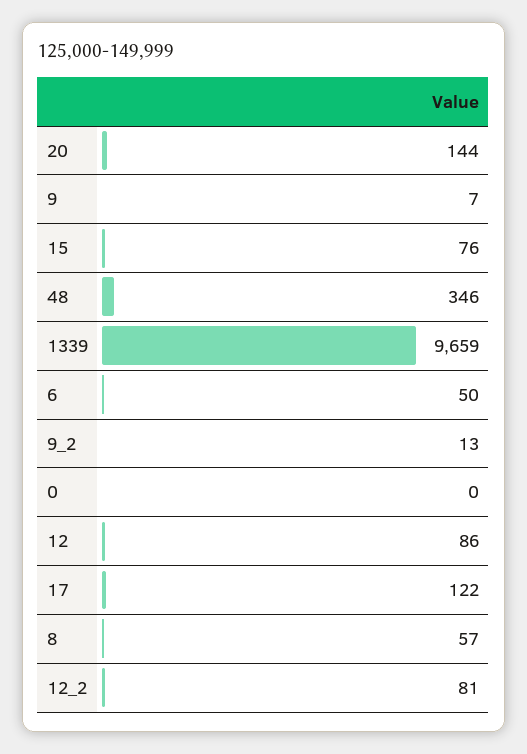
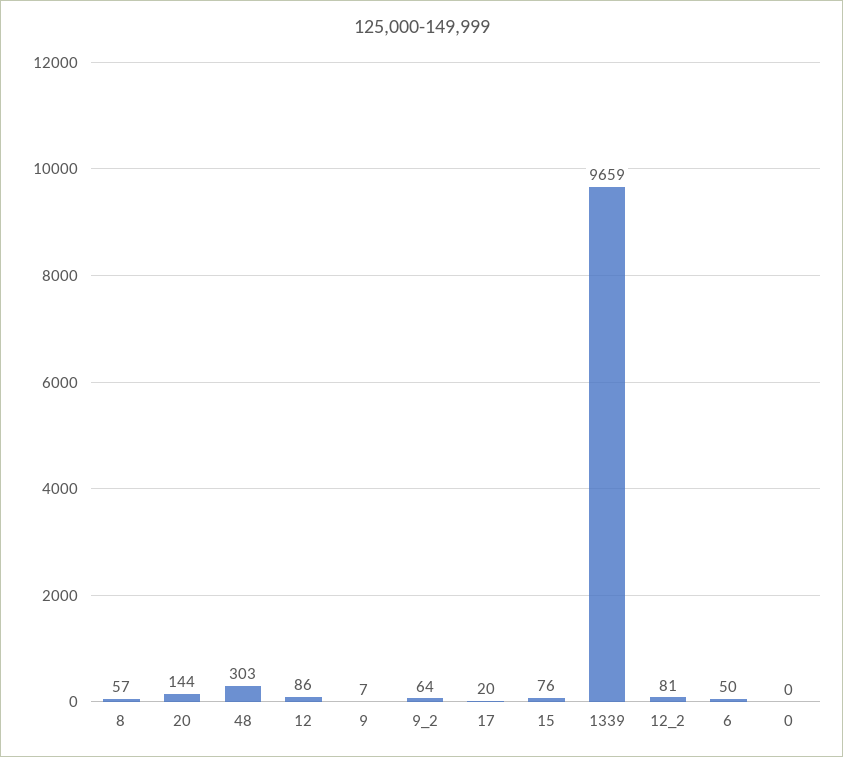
48: 346 -> 303
9_2: 13 -> 64
17: 122 -> 20

